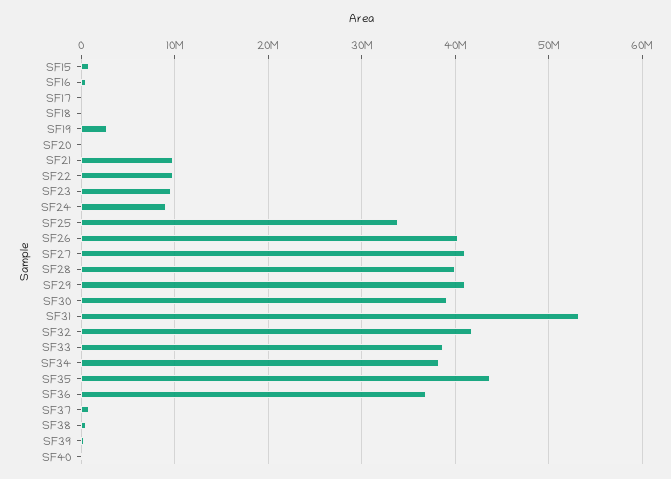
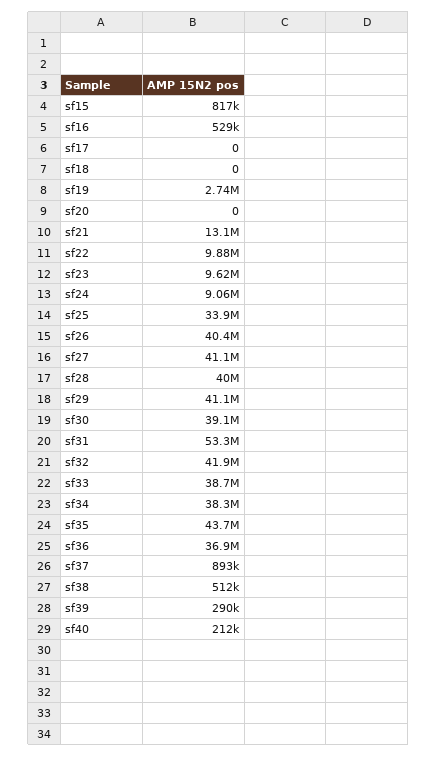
SF21: 10000000 -> 13100000

